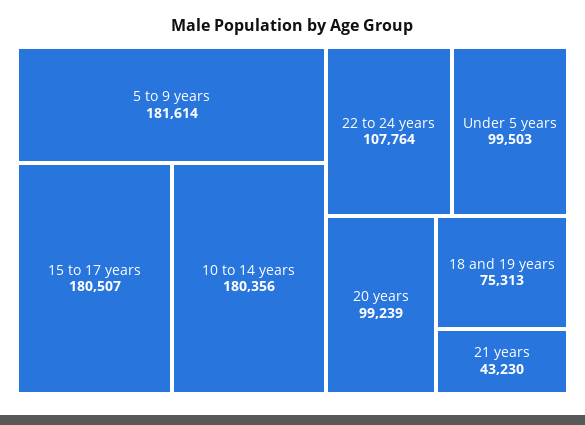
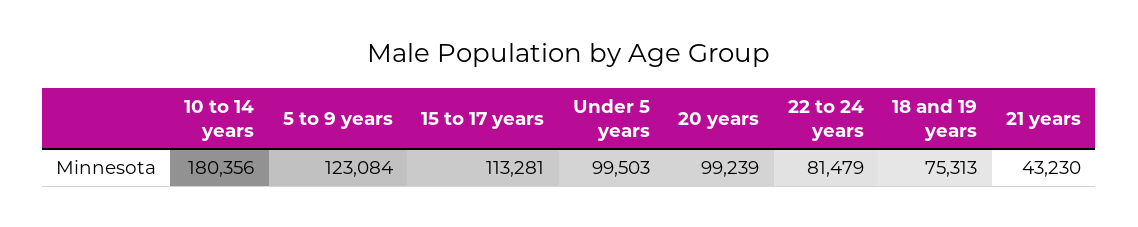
5 to 9 years: 181614 -> 123084
15 to 17 years: 180507 -> 113281
22 to 24 years: 107764 -> 81479

